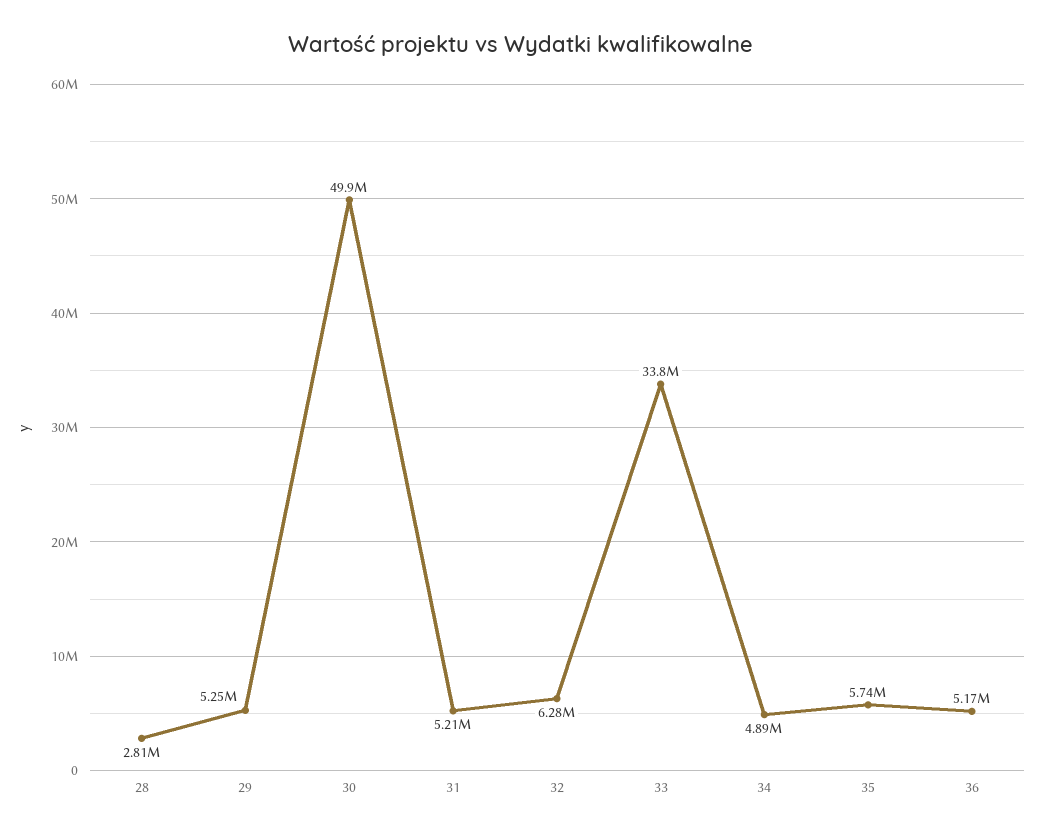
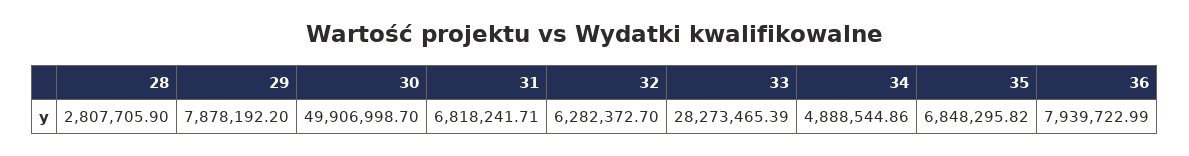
29: 5250000 -> 7878192.2
31: 5210000 -> 6818241.71
33: 33800000 -> 28273465.39
35: 5740000 -> 6848295.82
36: 5170000 -> 7939722.99

